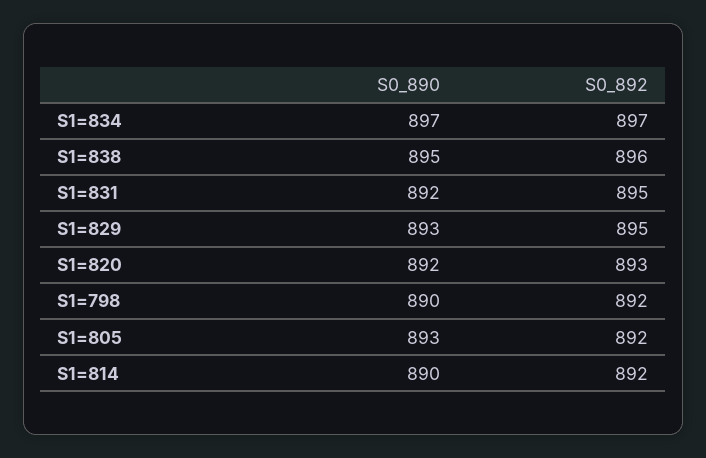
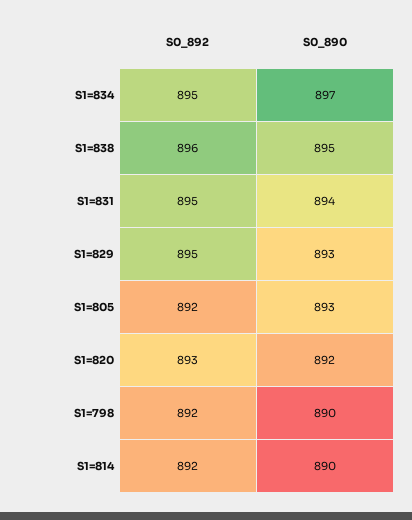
S0_892, S1=834: 897 -> 895
S0_890, S1=831: 892 -> 894

